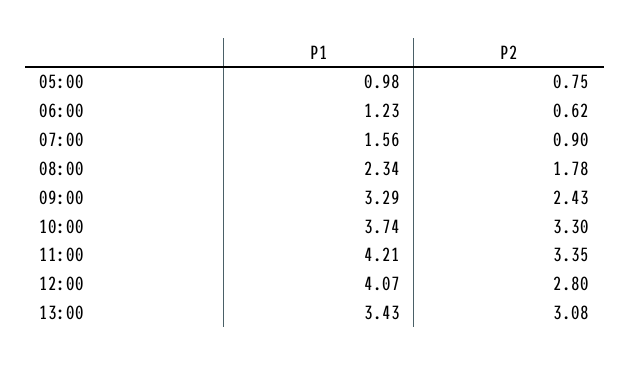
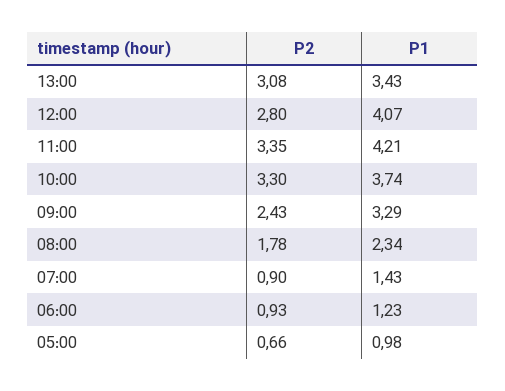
P2, 05:00: 0.75 -> 0.66
P2, 06:00: 0.62 -> 0.93
P1, 07:00: 1.56 -> 1.43

